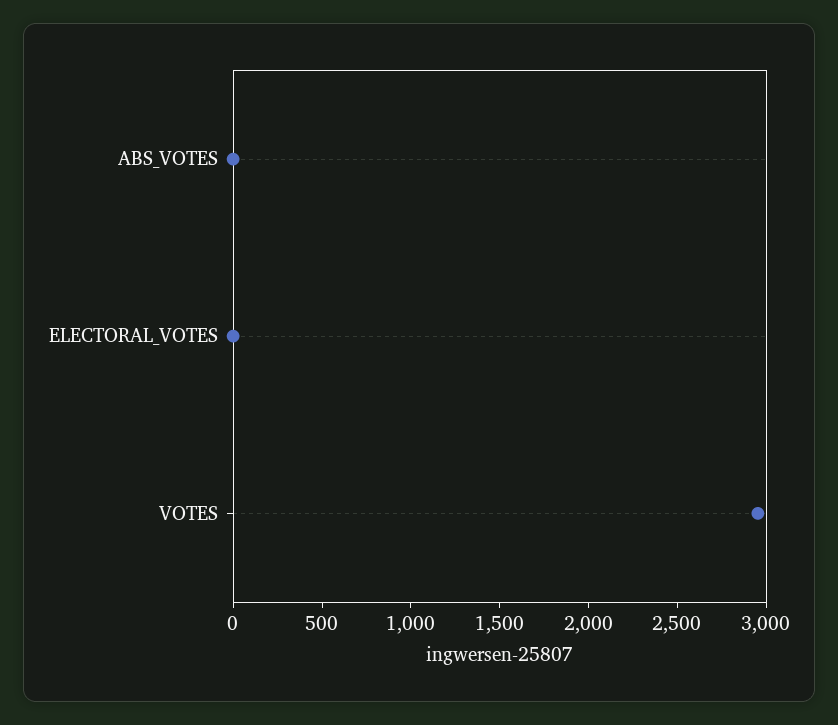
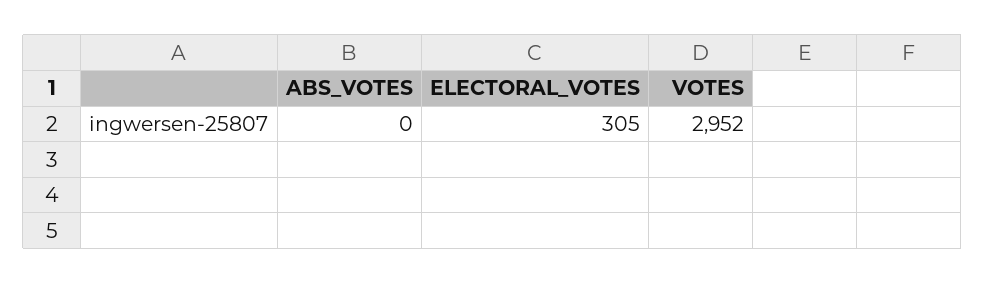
ELECTORAL_VOTES: 0 -> 305

